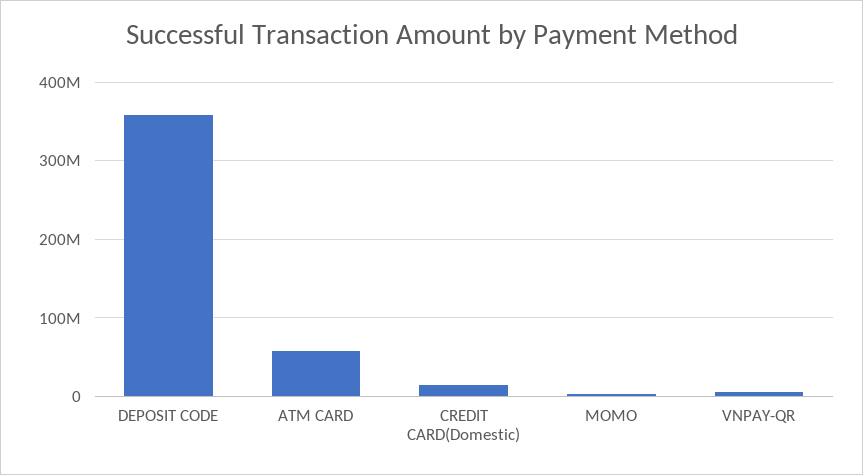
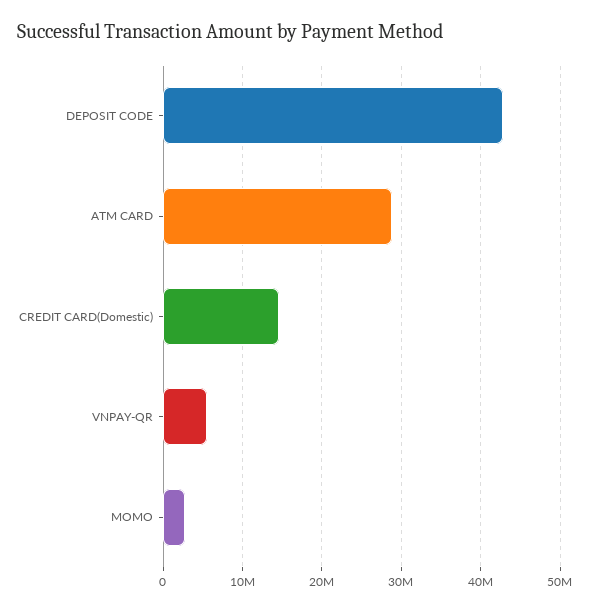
DEPOSIT CODE: 360000000 -> 43000000
ATM CARD: 60000000 -> 29000000

